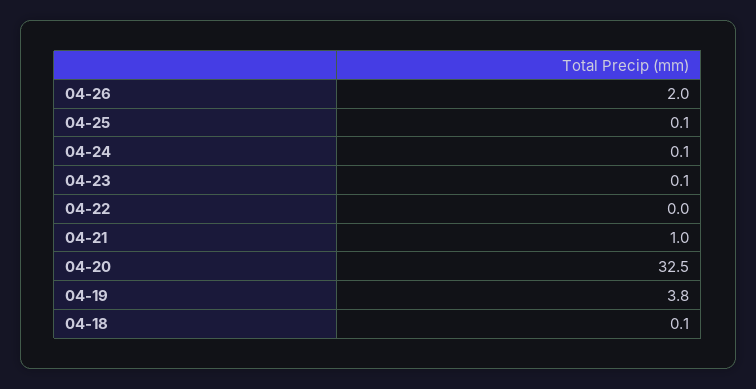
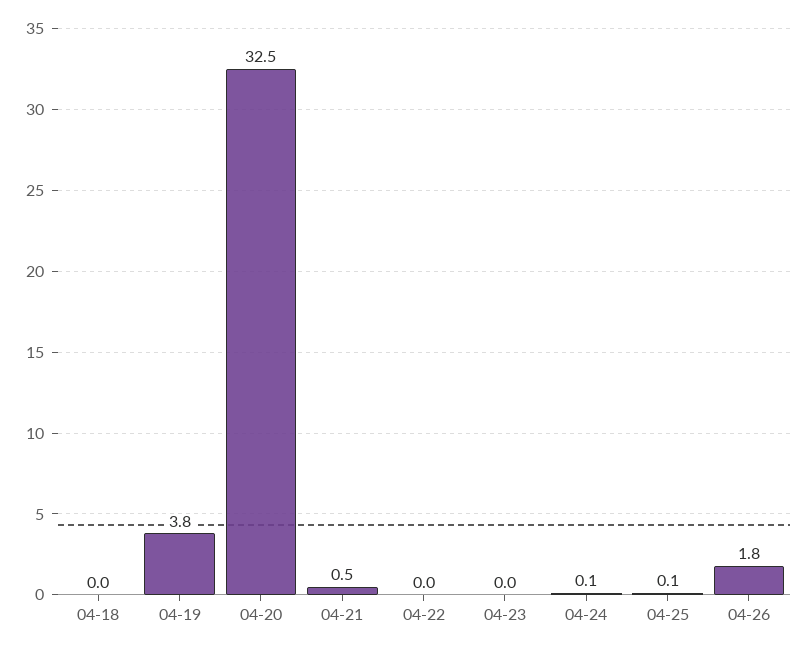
04-26: 2 -> 1.8
04-23: 0.1 -> 0
04-21: 1 -> 0.5
04-18: 0.1 -> 0

